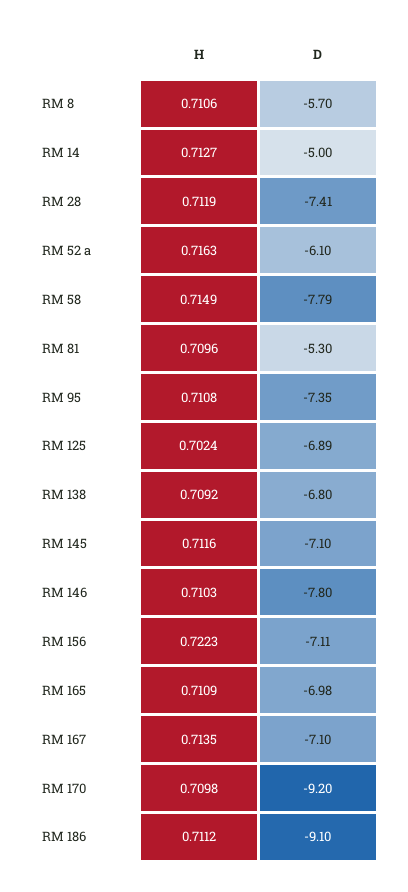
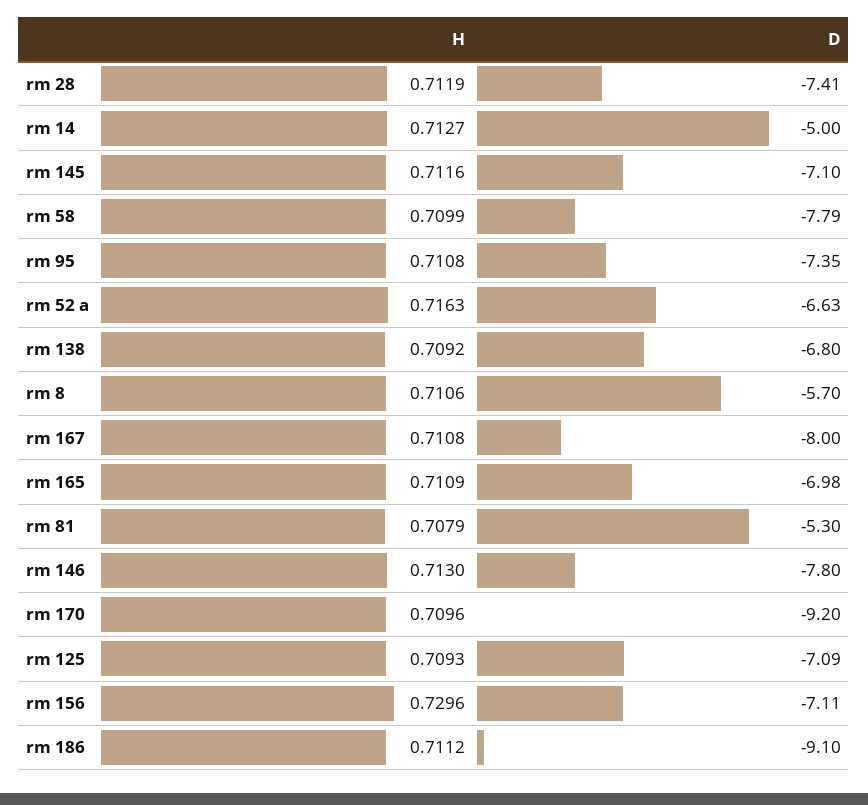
D, RM 52 a: -6.1 -> -6.63
H, RM 58: 0.7149 -> 0.7099
H, RM 81: 0.7096 -> 0.7079
H, RM 125: 0.7024 -> 0.7093
D, RM 125: -6.89 -> -7.09
H, RM 146: 0.7103 -> 0.713
H, RM 156: 0.7223 -> 0.7296
H, RM 167: 0.7135 -> 0.7108
D, RM 167: -7.1 -> -8
H, RM 170: 0.7098 -> 0.7096

